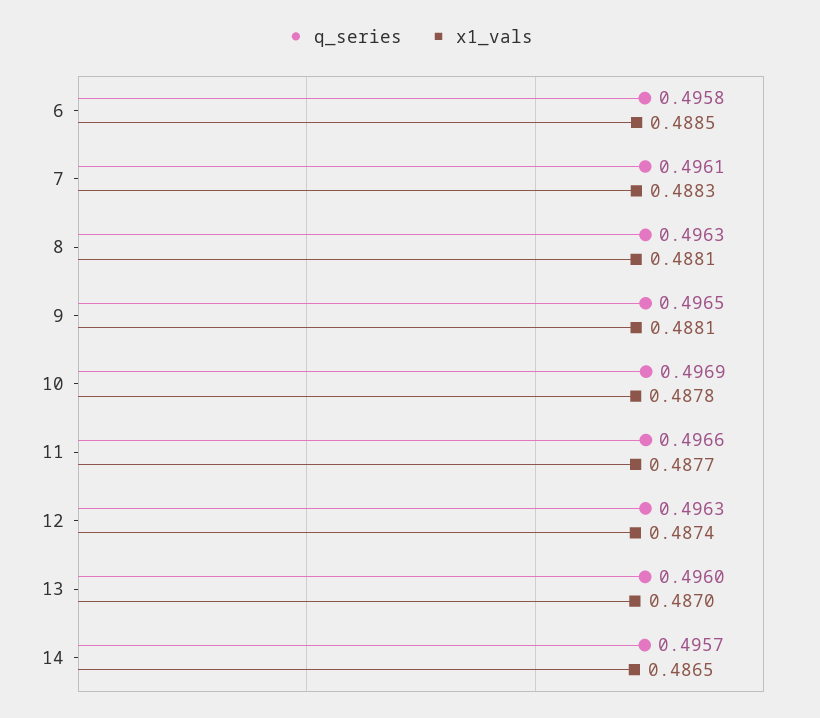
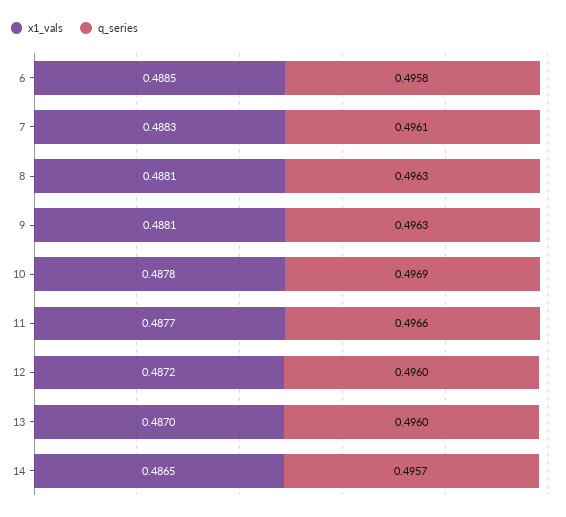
q_series, 9: 0.4965 -> 0.4963
q_series, 12: 0.4963 -> 0.496
x1_vals, 12: 0.4874 -> 0.4872

